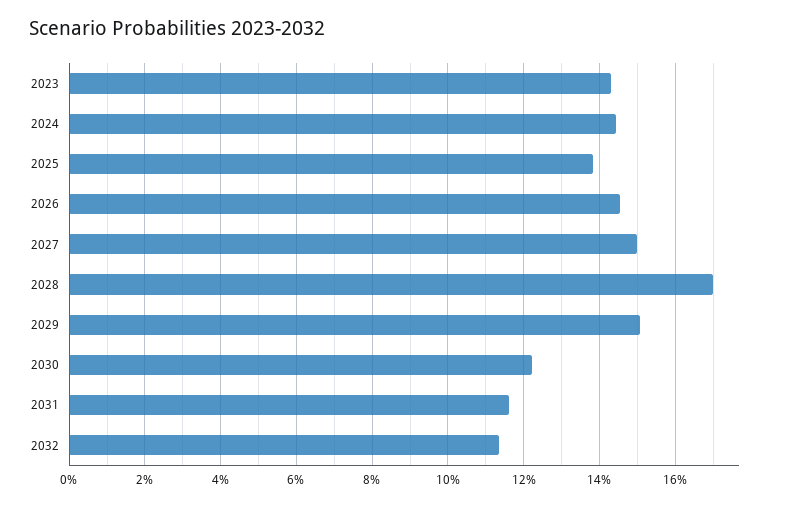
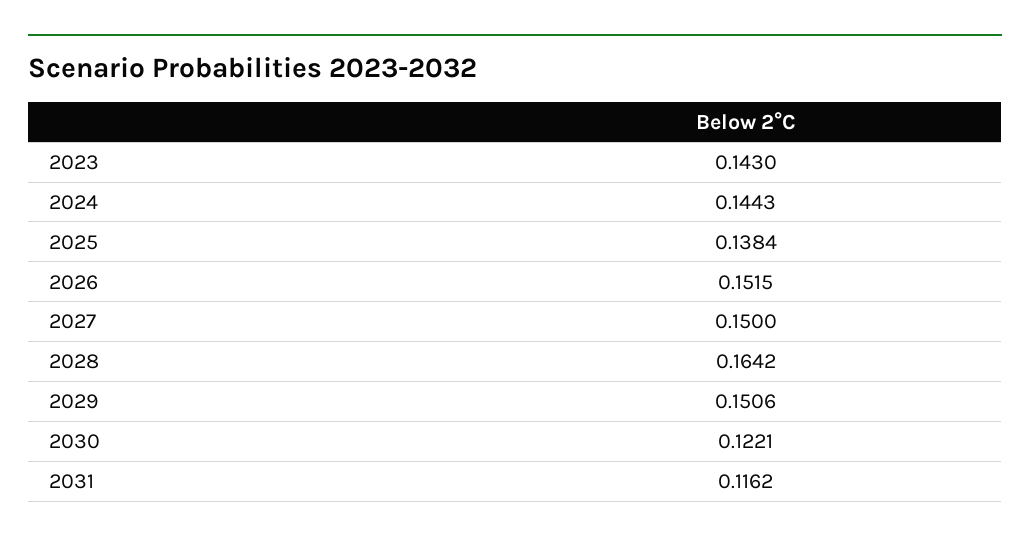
2026: 0.146 -> 0.1515
2028: 0.17 -> 0.1642
2032: 0.114 -> none

